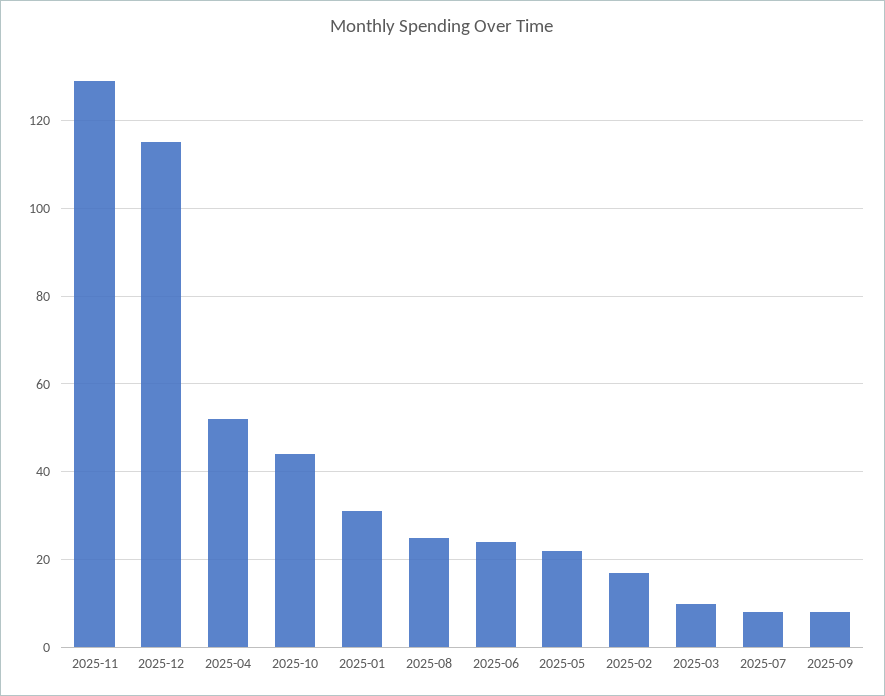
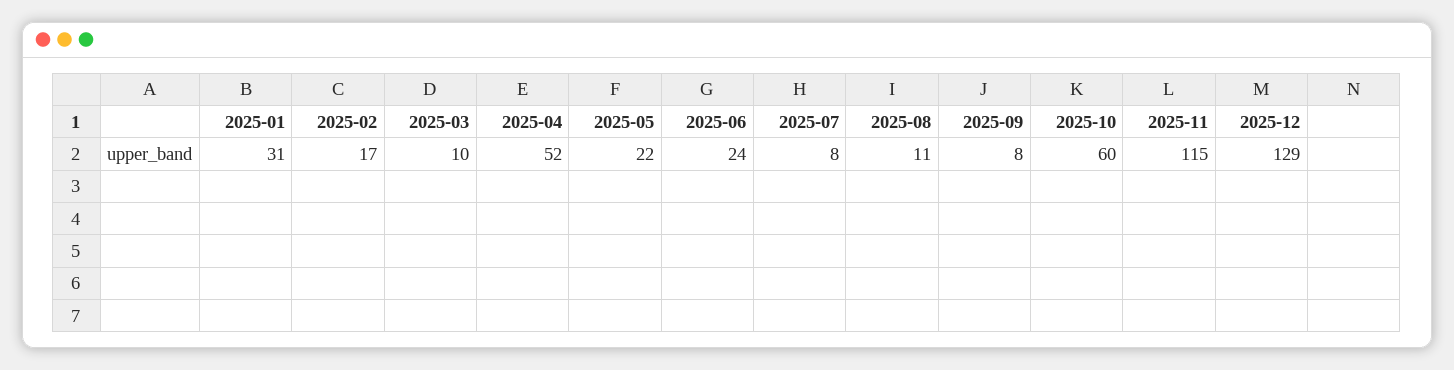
2025-11: 130 -> 115
2025-12: 115 -> 129
2025-10: 45 -> 60
2025-08: 25 -> 11

